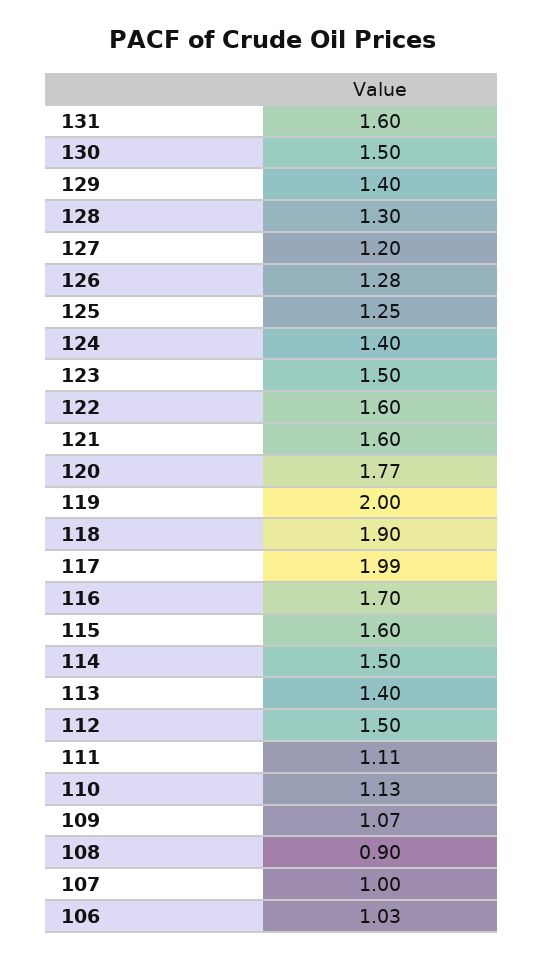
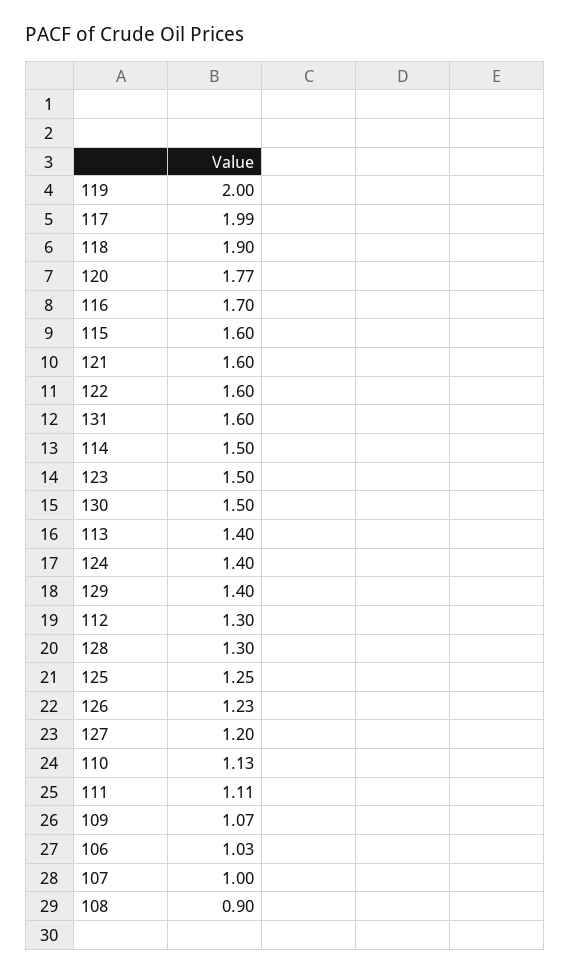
126: 1.28 -> 1.23
112: 1.5 -> 1.3

